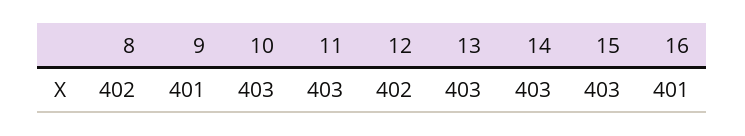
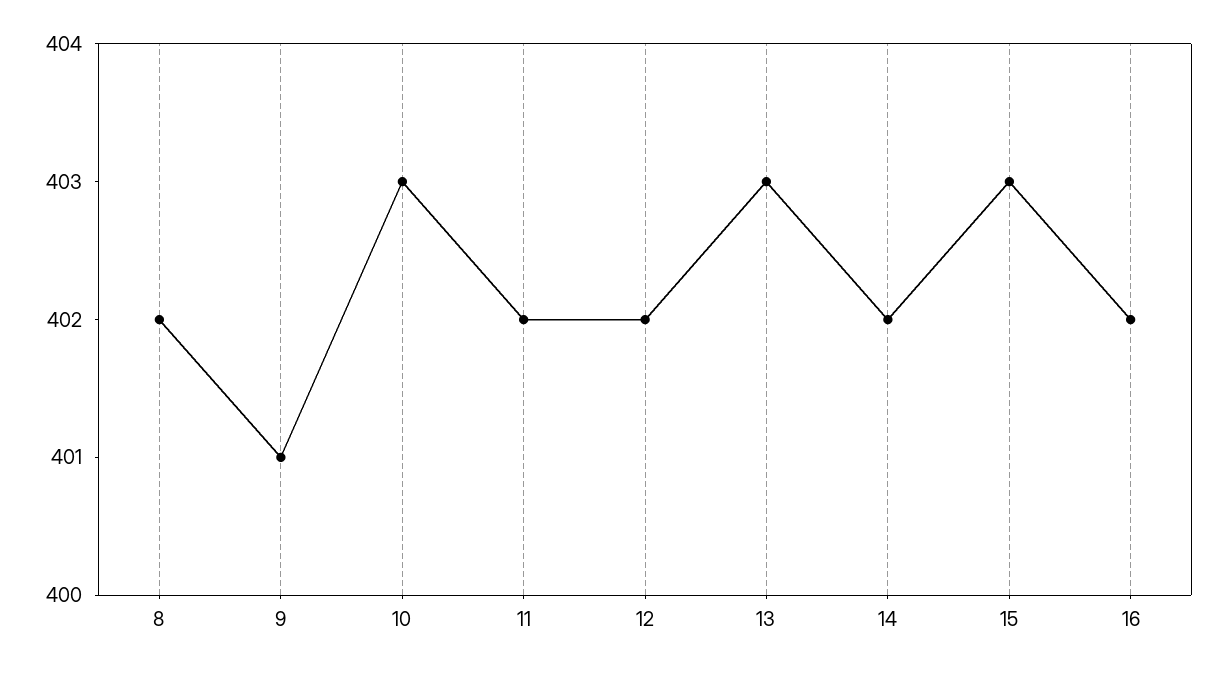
11: 403 -> 402
14: 403 -> 402
16: 401 -> 402

